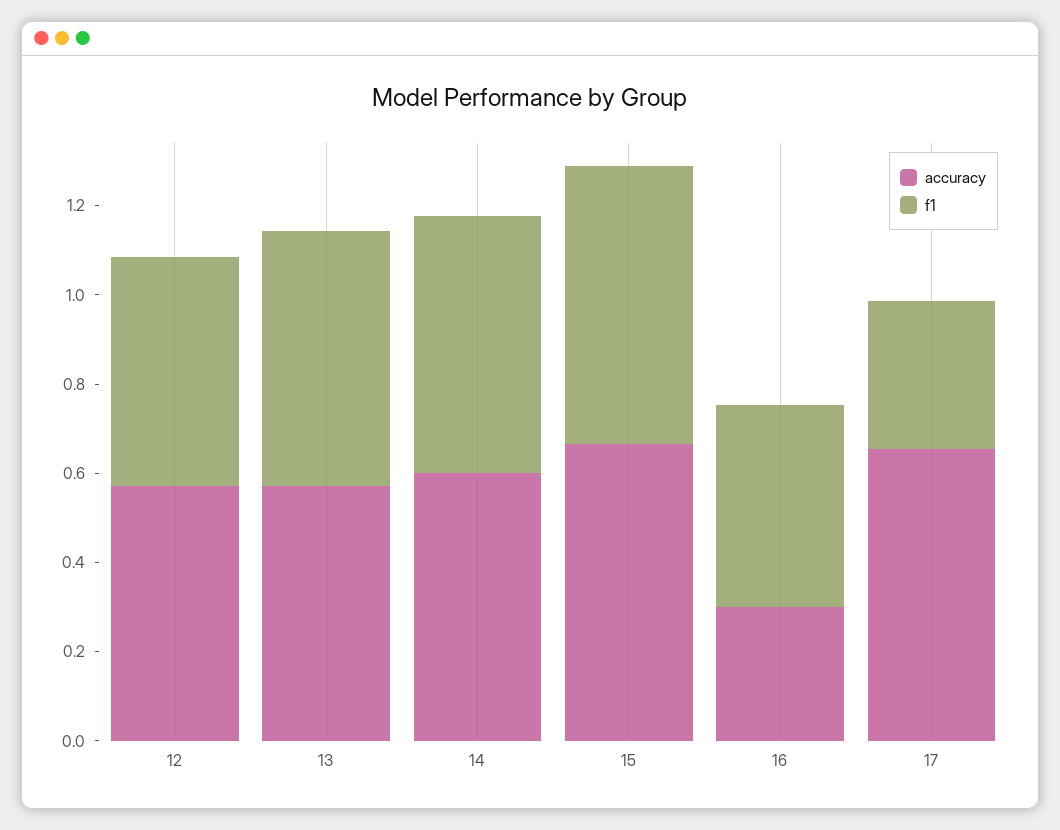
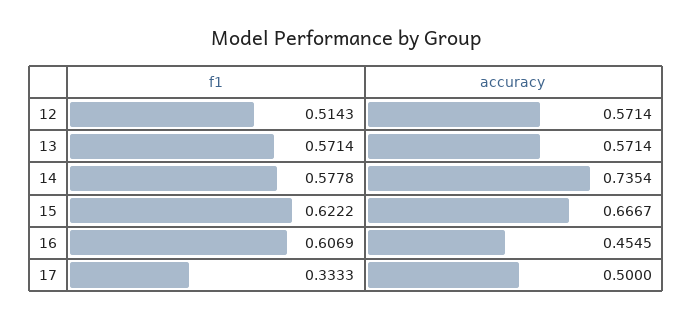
accuracy, 14: 0.6 -> 0.7354
accuracy, 16: 0.3 -> 0.4545
f1, 16: 0.45 -> 0.6069
accuracy, 17: 0.65 -> 0.5

